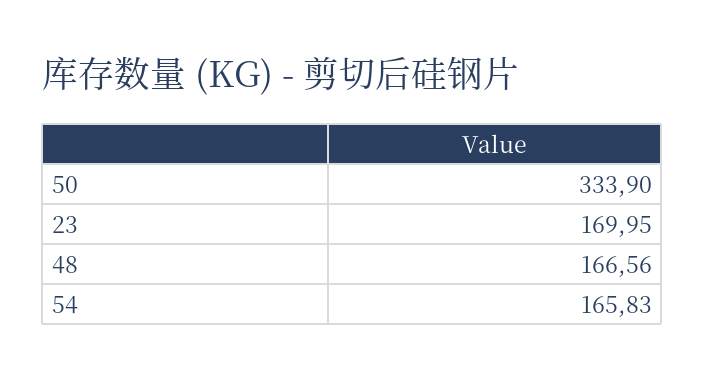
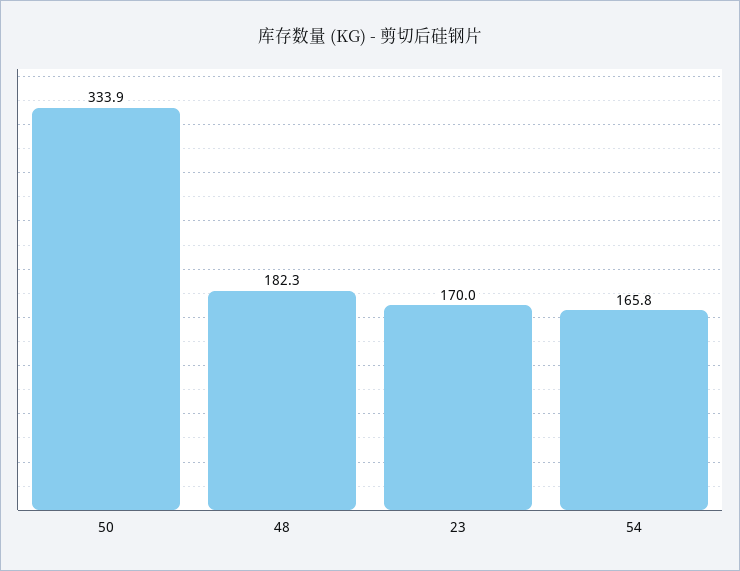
48: 166.56 -> 182.3

